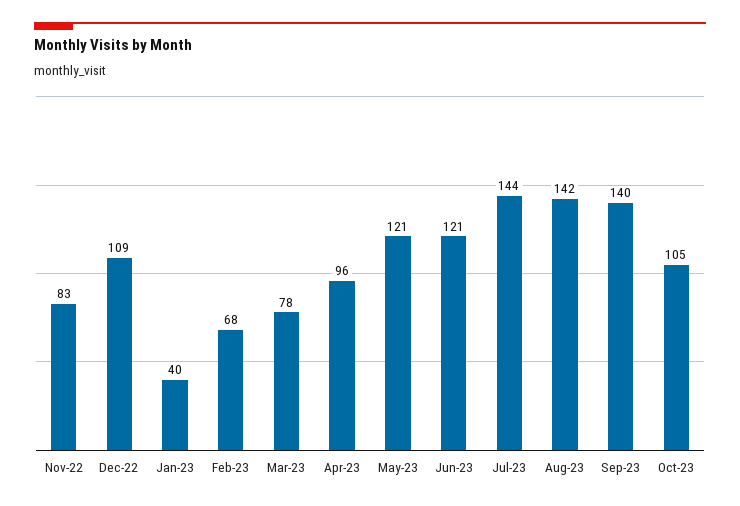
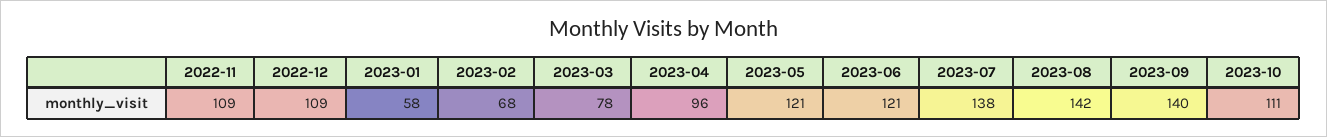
Nov-22: 83 -> 109
Jan-23: 40 -> 58
Jul-23: 144 -> 138
Oct-23: 105 -> 111

